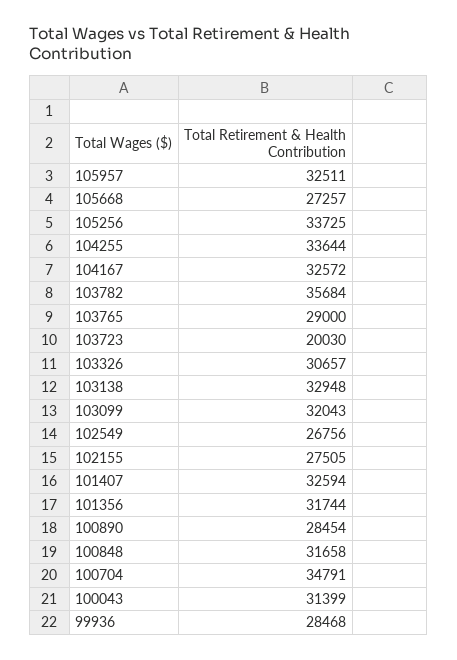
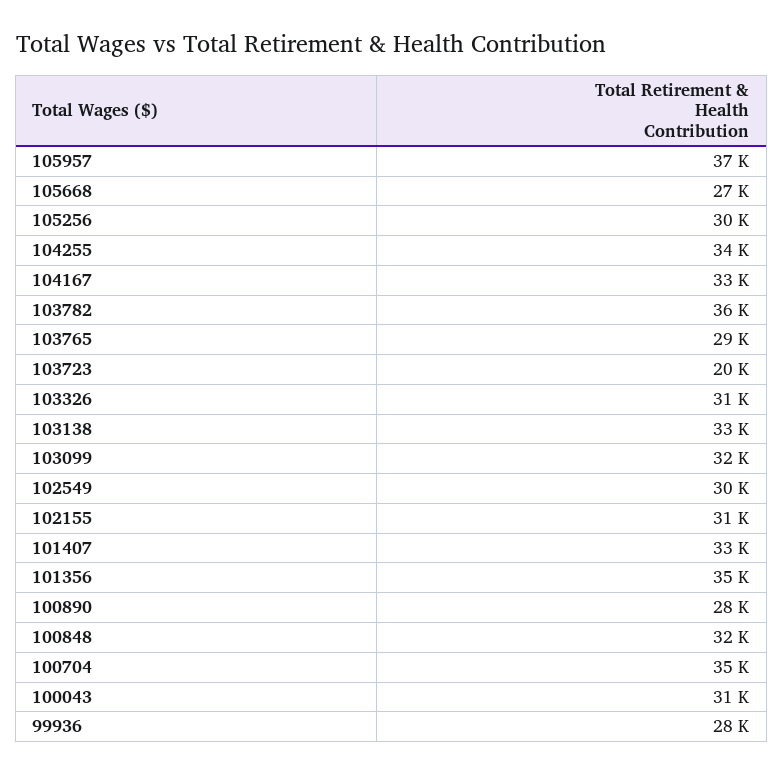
105957: 32511 -> 37000
105256: 33725 -> 30000
102549: 26756 -> 30000
102155: 27505 -> 31000
101356: 31744 -> 35000

